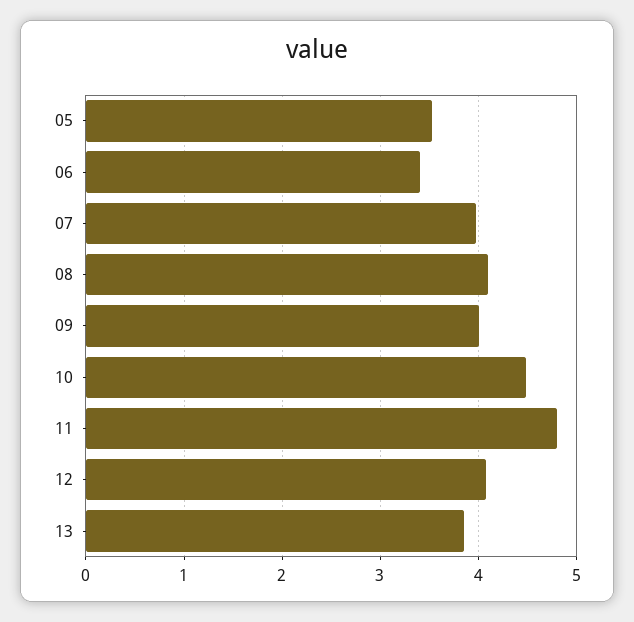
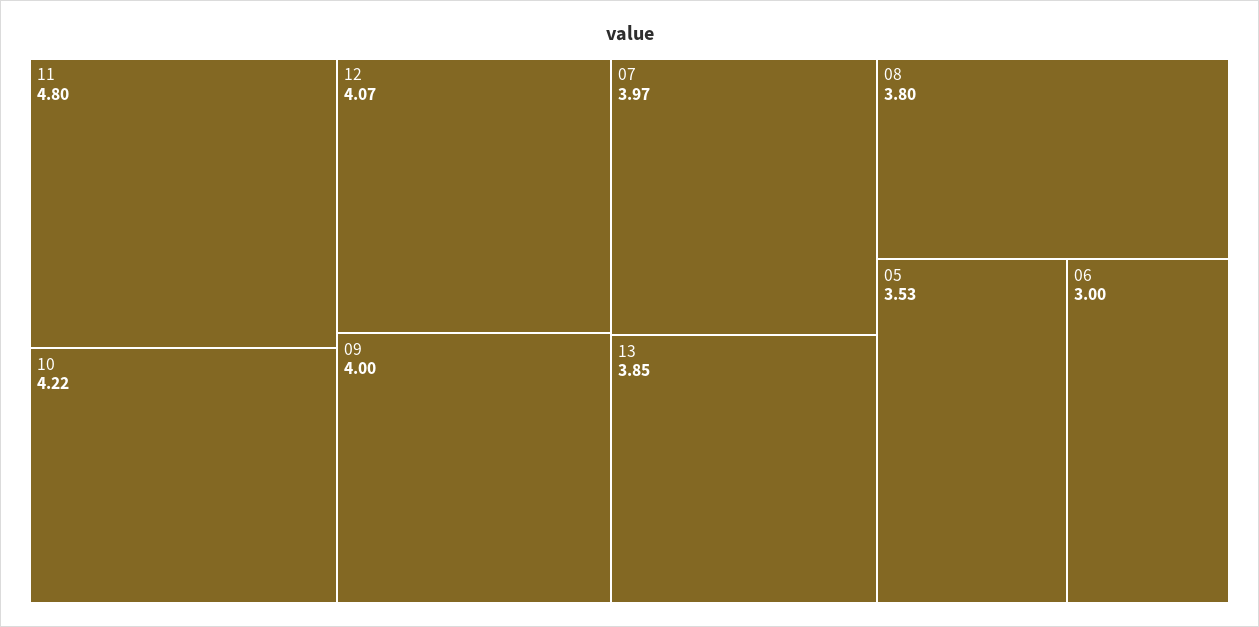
06: 3.4 -> 3
08: 4.1 -> 3.8
10: 4.5 -> 4.22

